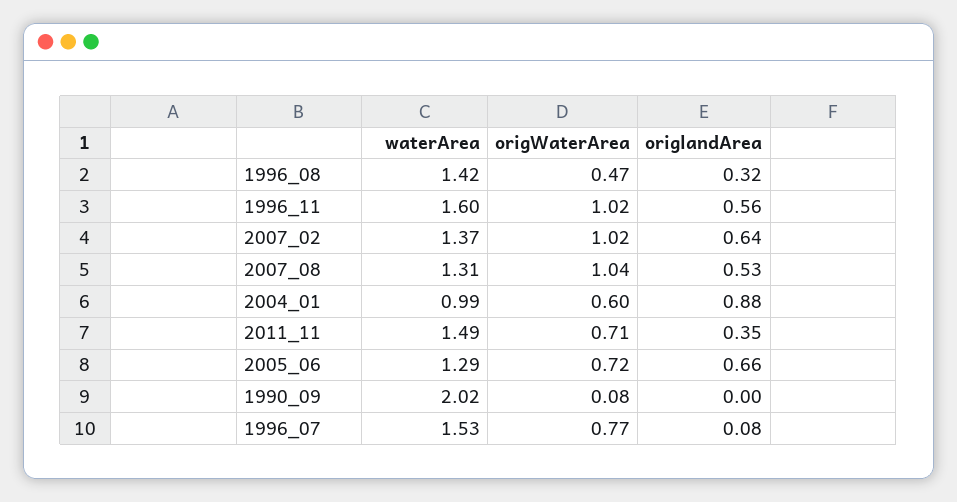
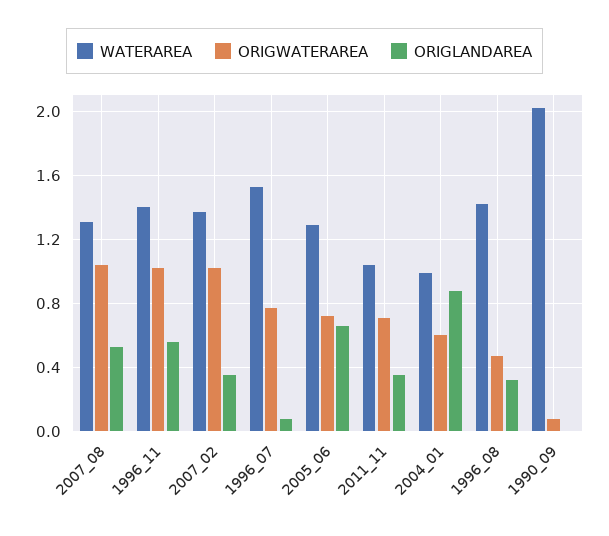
waterArea, 1996_11: 1.6 -> 1.4
origlandArea, 2007_02: 0.64 -> 0.35
waterArea, 2011_11: 1.49 -> 1.05

